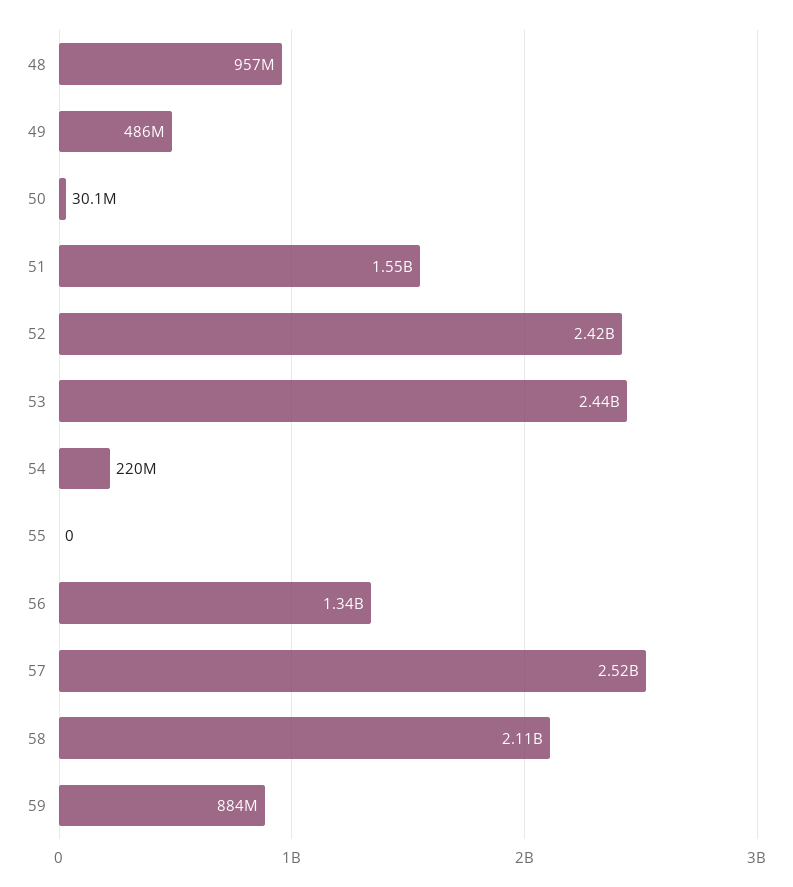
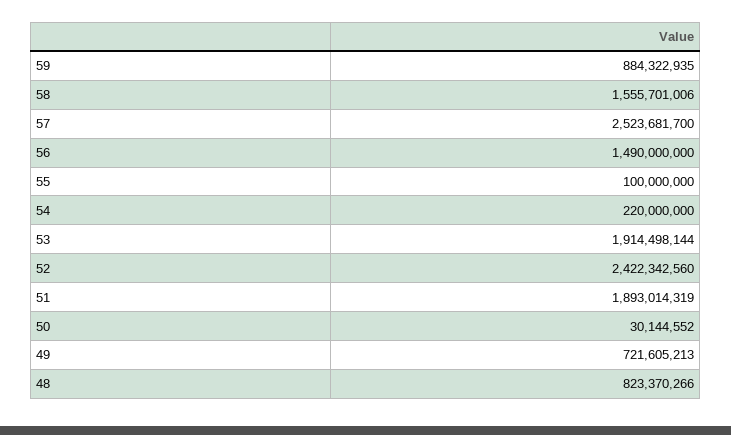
48: 957000000 -> 823370266
49: 486000000 -> 721605213
51: 1550000000 -> 1893014319
53: 2440000000 -> 1914498144
55: 0 -> 100000000
56: 1340000000 -> 1490000000
58: 2110000000 -> 1555701006

